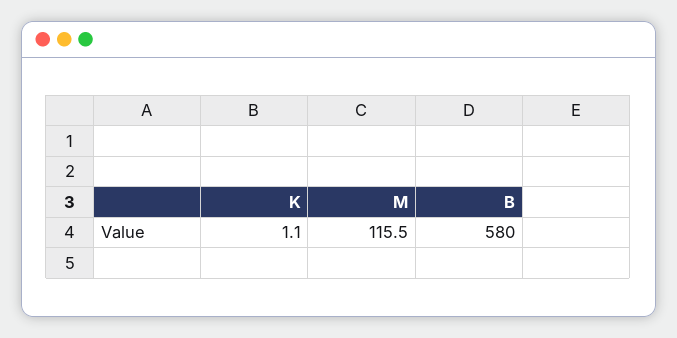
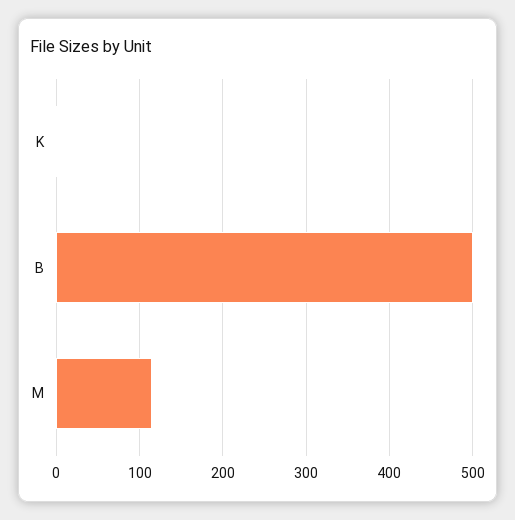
B: 580 -> 500

